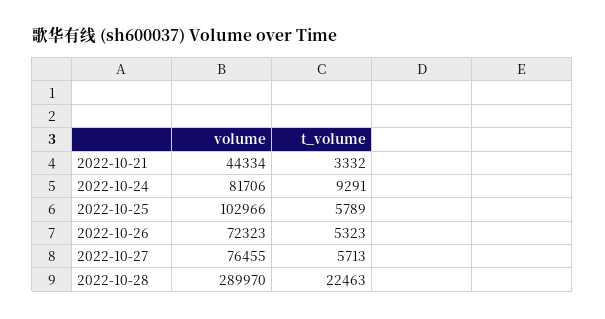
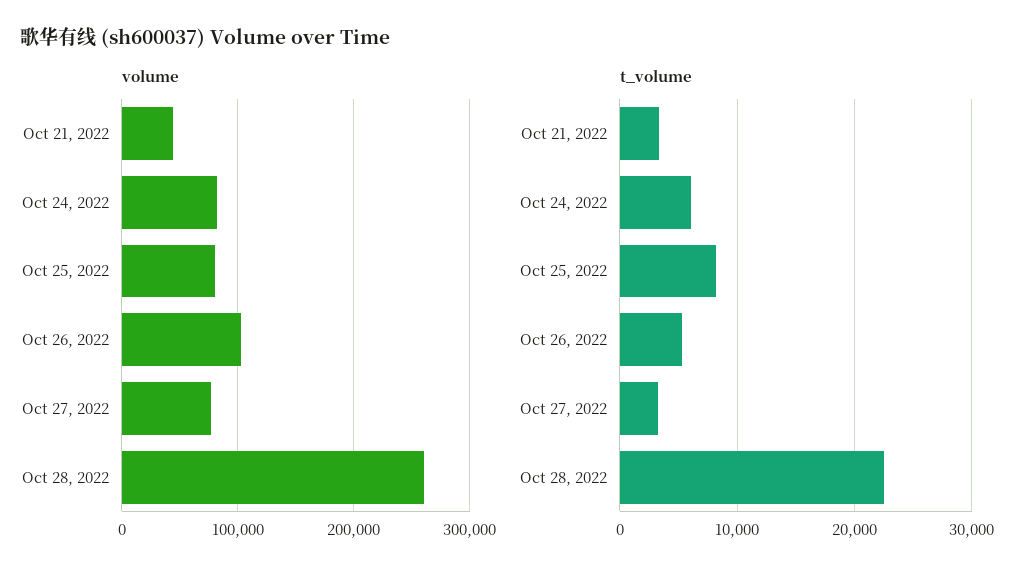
t_volume, 2022-10-24: 9291 -> 6000
volume, 2022-10-25: 102966 -> 80000
t_volume, 2022-10-25: 5789 -> 8000
volume, 2022-10-26: 72323 -> 100000
t_volume, 2022-10-27: 5713 -> 3000
volume, 2022-10-28: 289970 -> 260000

